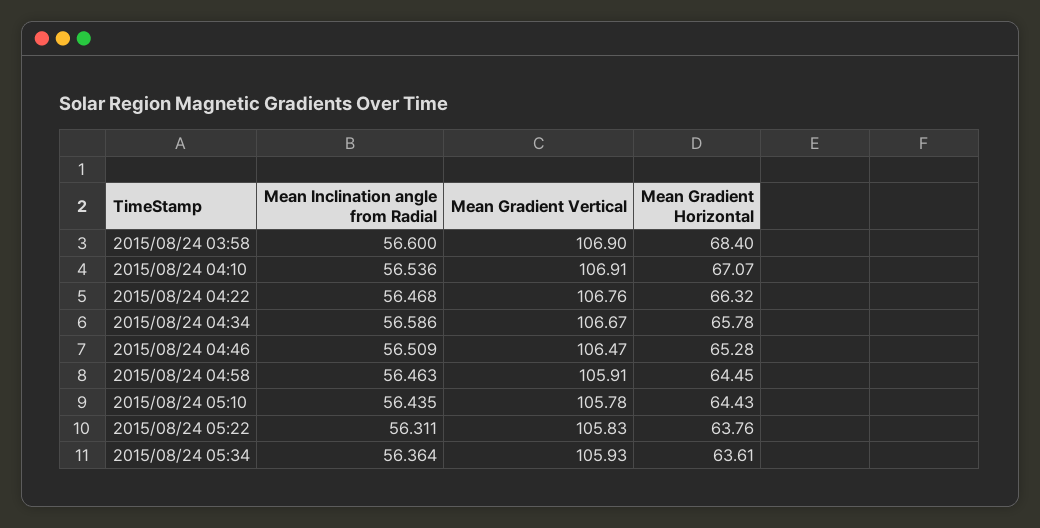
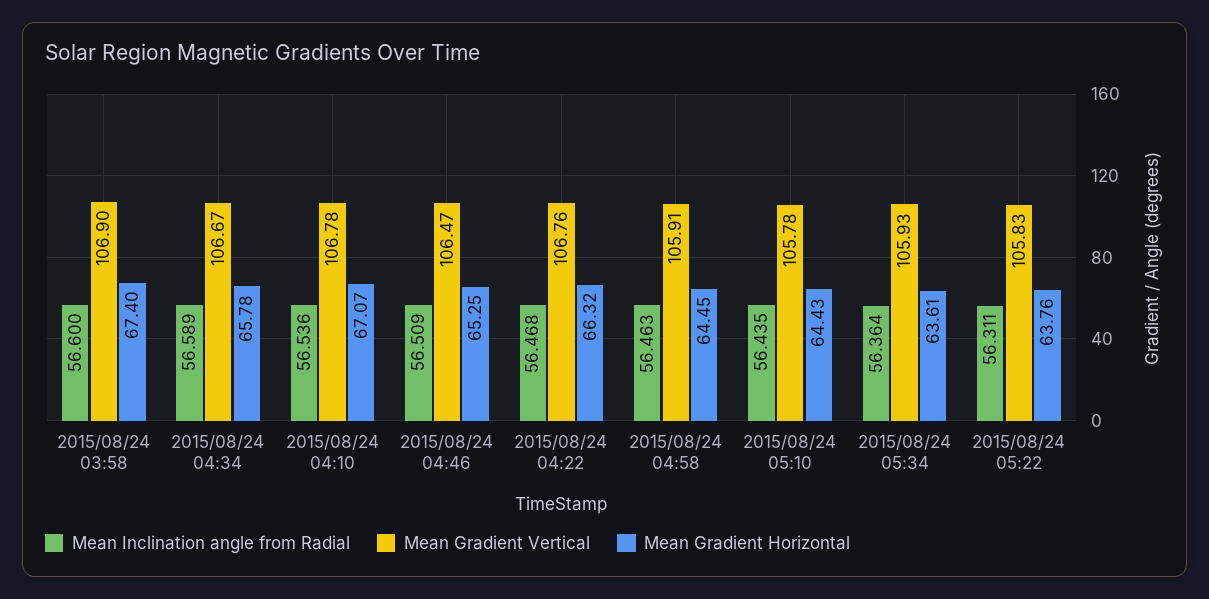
Mean Gradient Horizontal, 2015/08/24 03:58: 68.4 -> 67.4
Mean Gradient Vertical, 2015/08/24 04:10: 106.91 -> 106.78
Mean Inclination angle from Radial, 2015/08/24 04:34: 56.586 -> 56.589
Mean Gradient Horizontal, 2015/08/24 04:46: 65.28 -> 65.25

